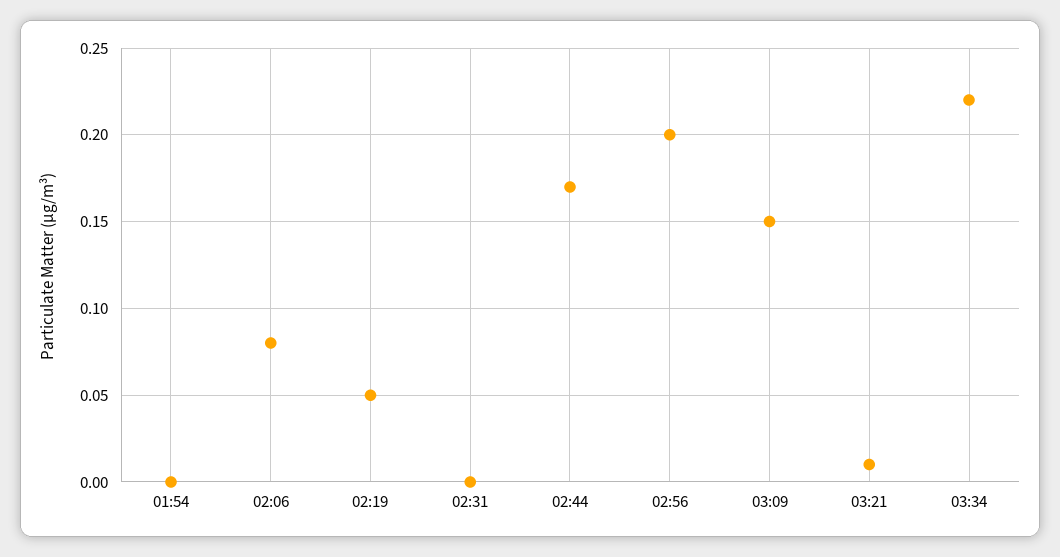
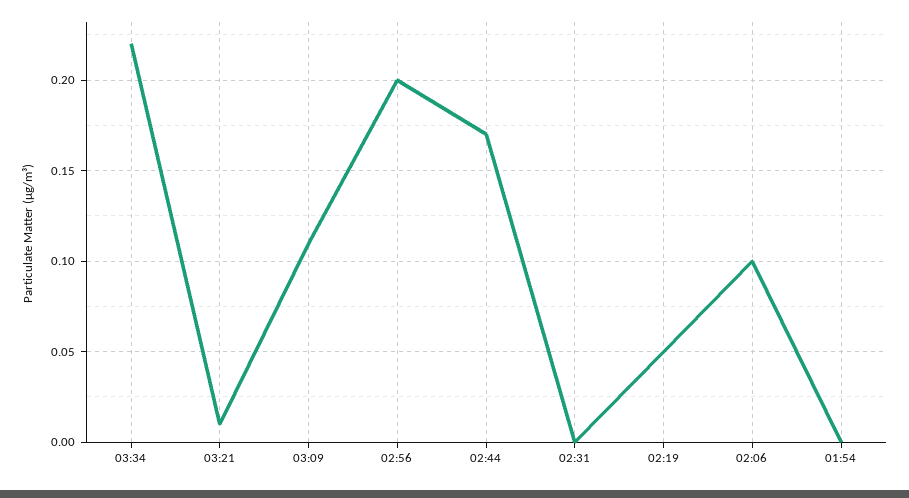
02:06: 0.08 -> 0.1
03:09: 0.15 -> 0.11

